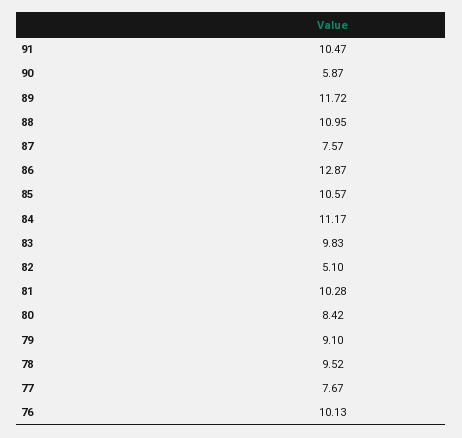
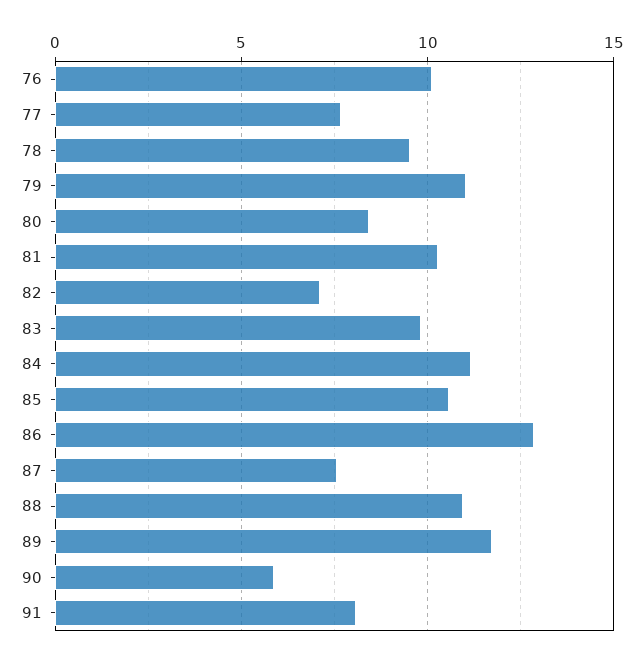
91: 10.47 -> 8
82: 5.1 -> 7
79: 9.1 -> 11

